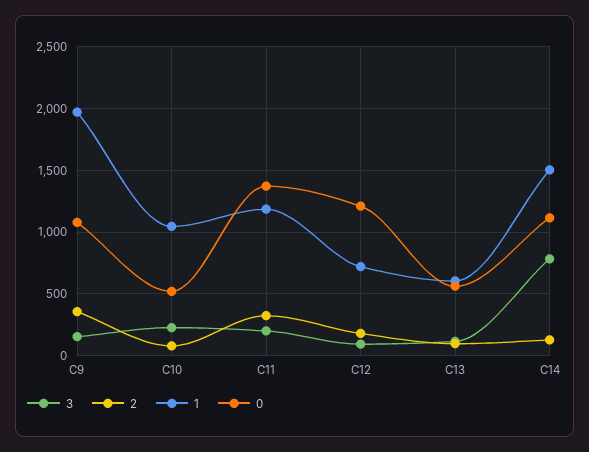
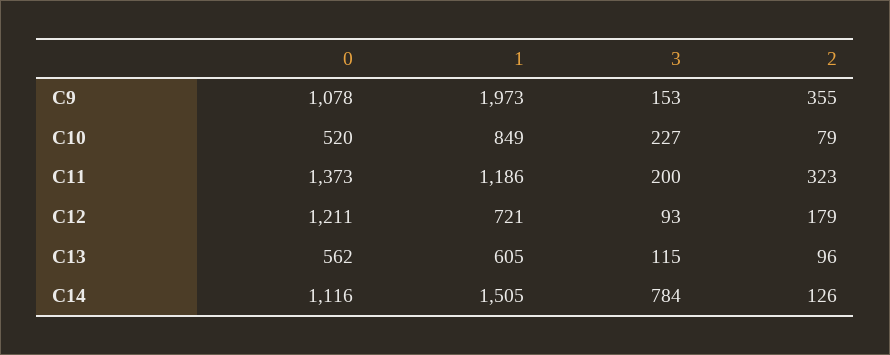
1, C10: 1050 -> 849

